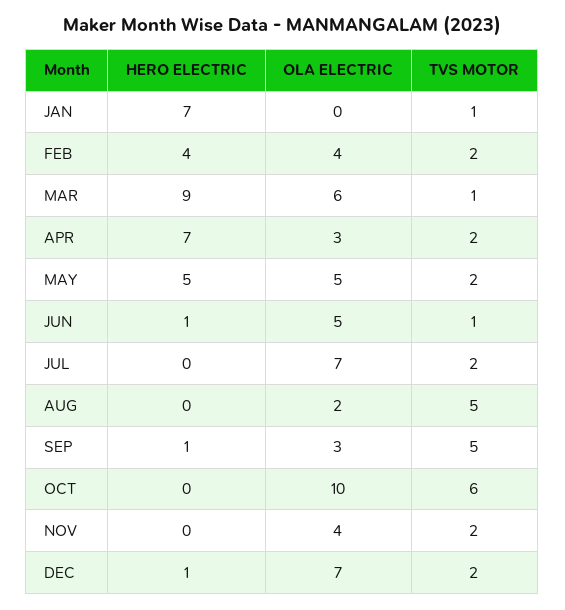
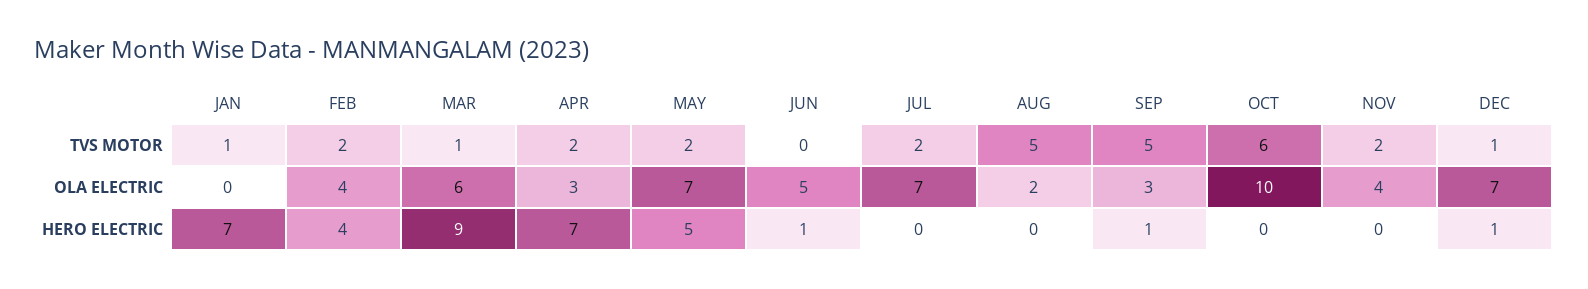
OLA ELECTRIC, MAY: 5 -> 7
TVS MOTOR, JUN: 1 -> 0
TVS MOTOR, DEC: 2 -> 1

